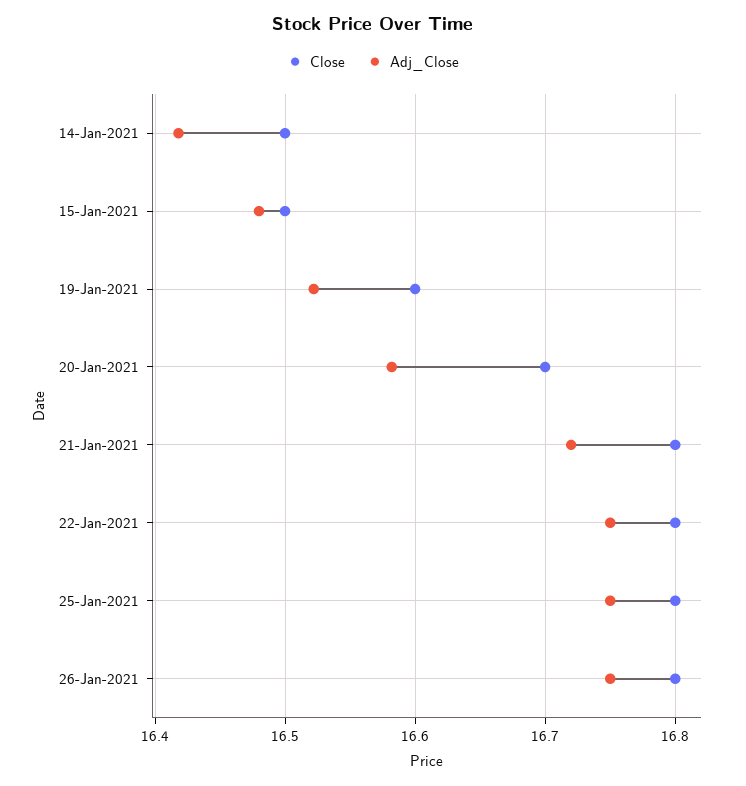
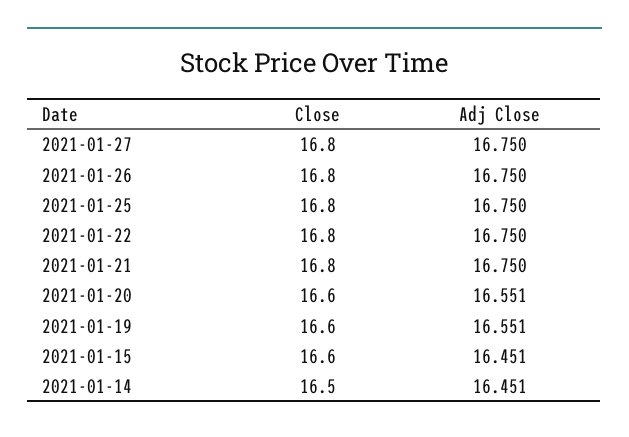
Adj_Close, 14-Jan-2021: 16.42 -> 16.451
Close, 15-Jan-2021: 16.5 -> 16.6
Adj_Close, 15-Jan-2021: 16.48 -> 16.451
Adj_Close, 19-Jan-2021: 16.52 -> 16.551
Close, 20-Jan-2021: 16.7 -> 16.6
Adj_Close, 20-Jan-2021: 16.58 -> 16.551
Adj_Close, 21-Jan-2021: 16.72 -> 16.75
Close, 2021-01-27: none -> 16.8
Adj_Close, 2021-01-27: none -> 16.75

